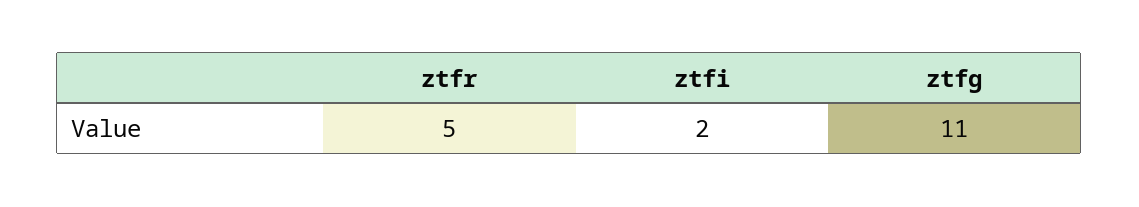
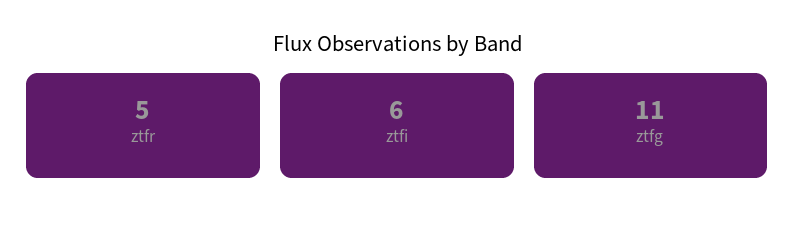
ztfi: 2 -> 6

